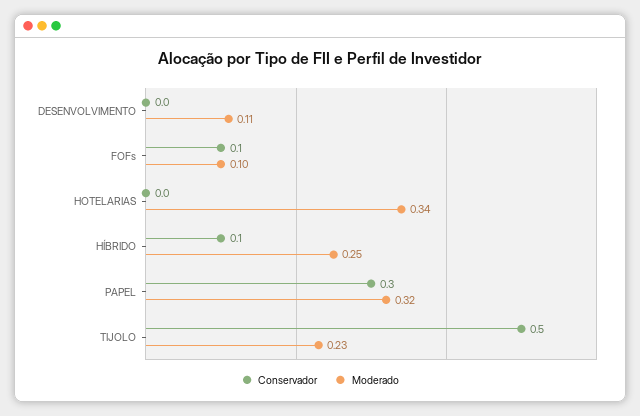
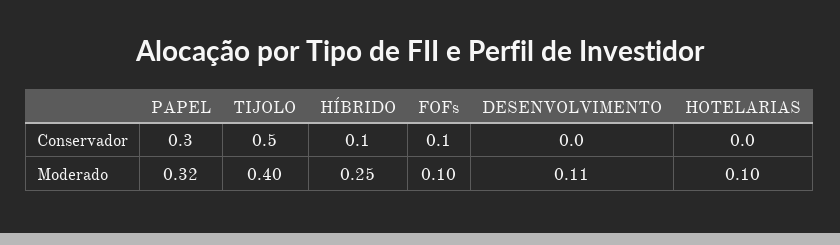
Moderado, HOTELARIAS: 0.34 -> 0.1
Moderado, TIJOLO: 0.23 -> 0.4

